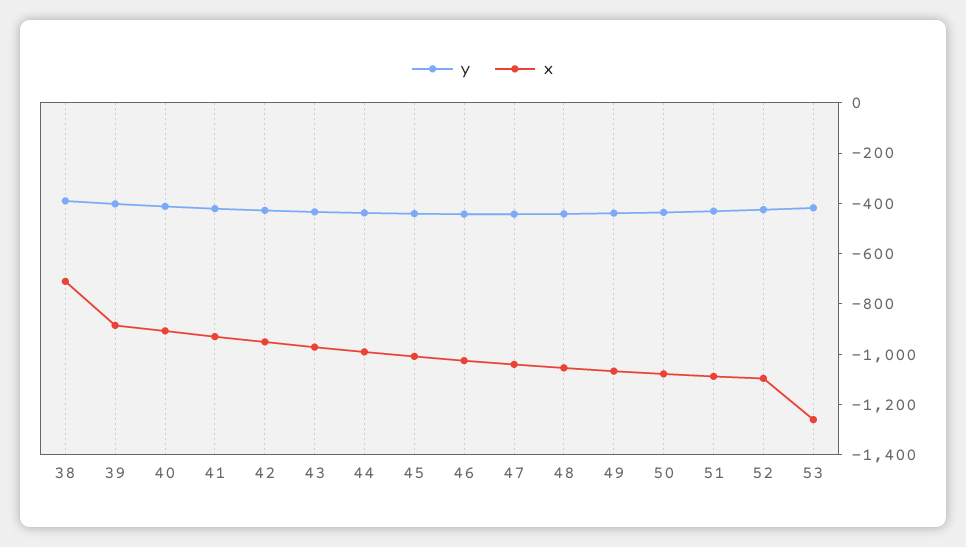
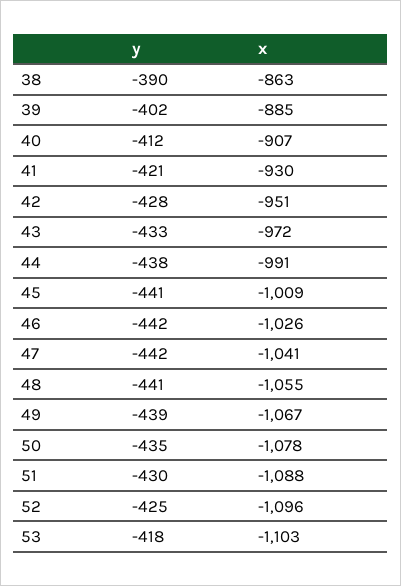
x, 38: -700 -> -863
x, 53: -1250 -> -1103

